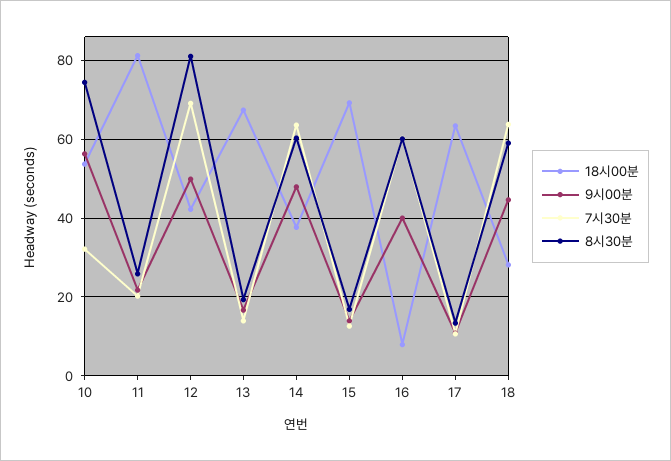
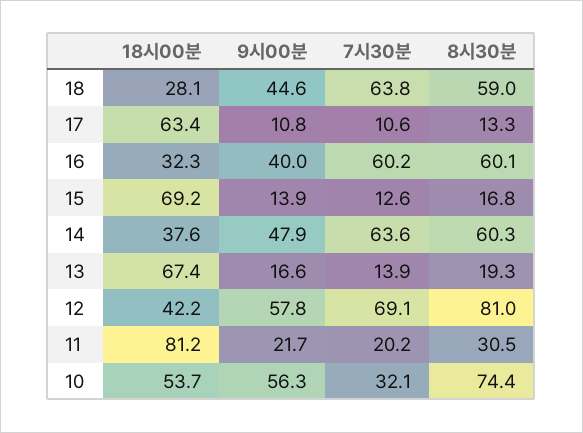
8시30분, 11: 26 -> 30.5
9시00분, 12: 50 -> 57.8
18시00분, 16: 8 -> 32.3

